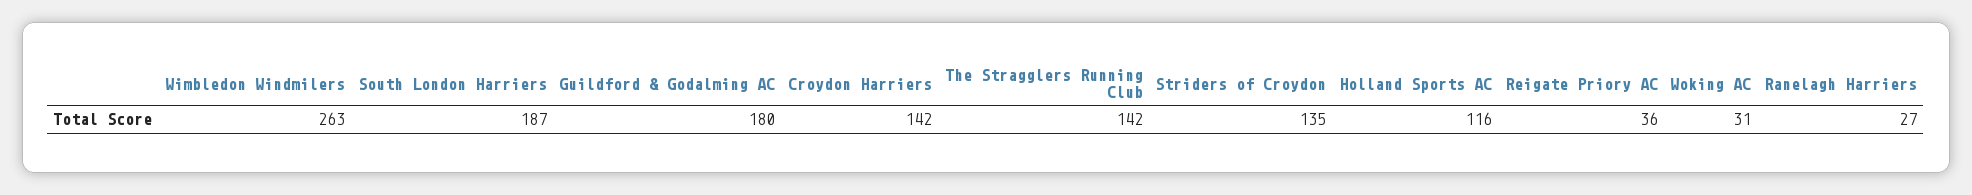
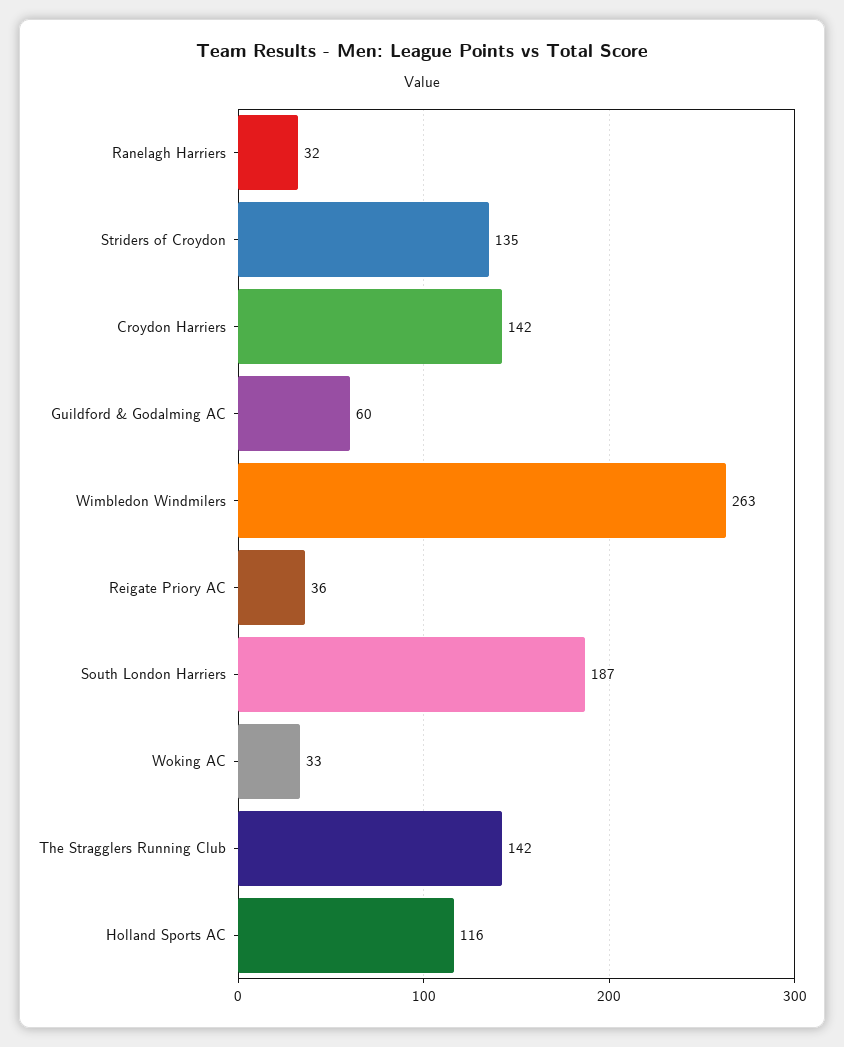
Guildford & Godalming AC: 180 -> 60
Woking AC: 31 -> 33
Ranelagh Harriers: 27 -> 32

